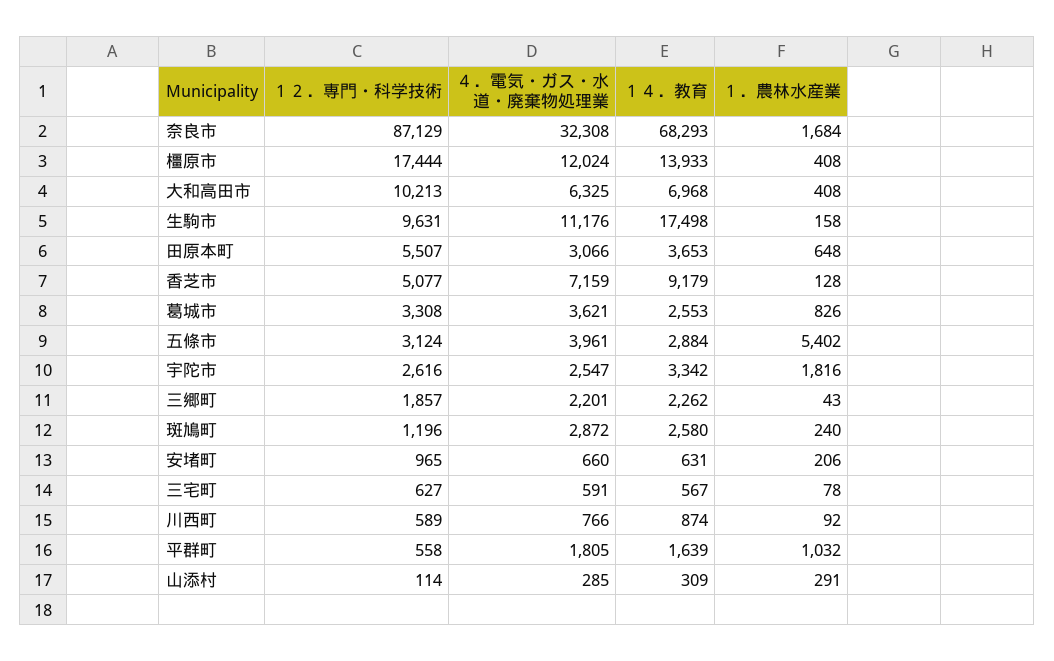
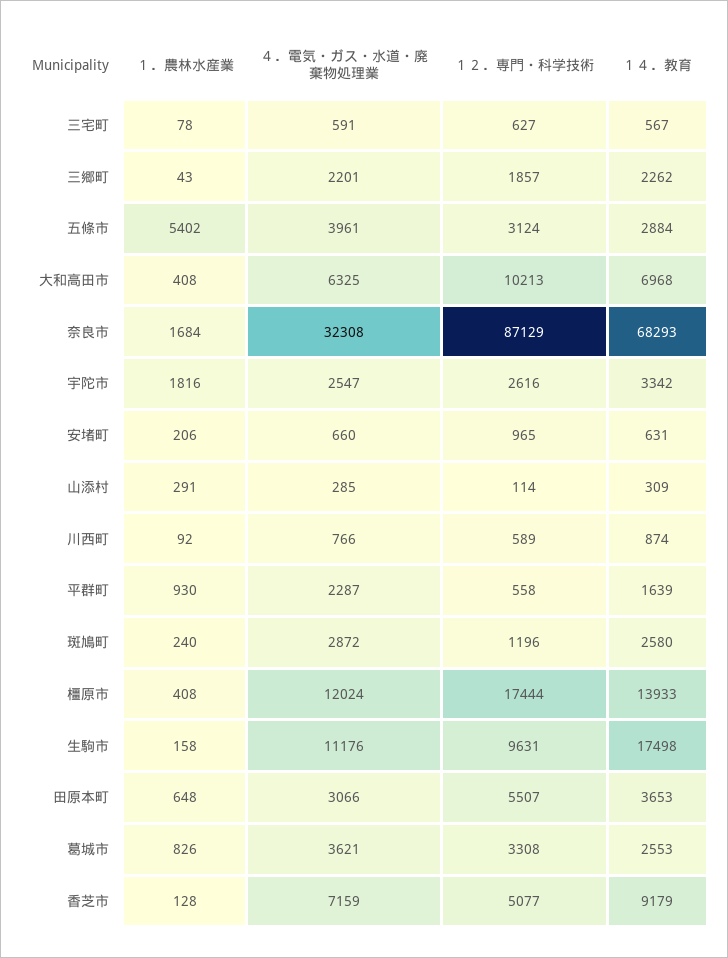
４．電気・ガス・水道・廃棄物処理業, 平群町: 1805 -> 2287
１．農林水産業, 平群町: 1032 -> 930

